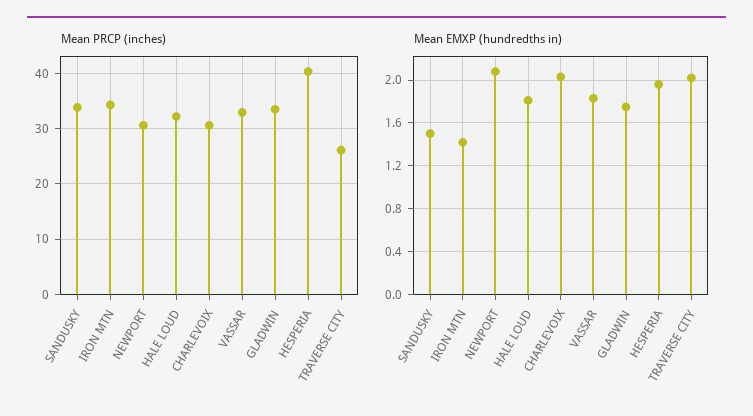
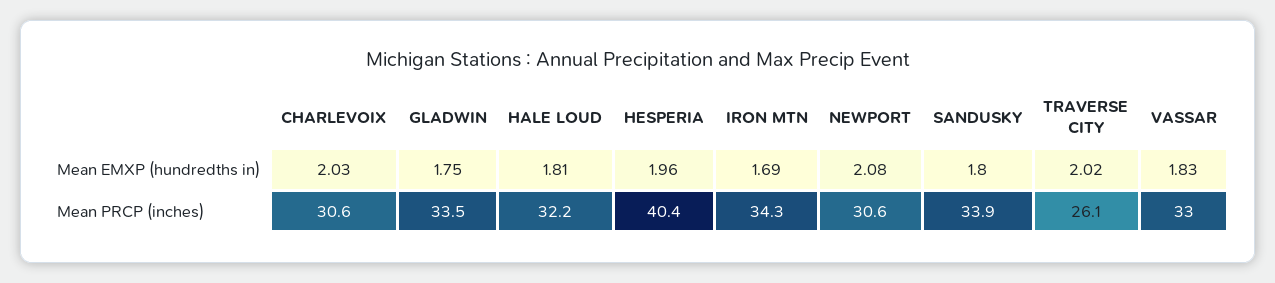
Mean EMXP (hundredths in), SANDUSKY: 1.5 -> 1.8
Mean EMXP (hundredths in), IRON MTN: 1.4 -> 1.69

